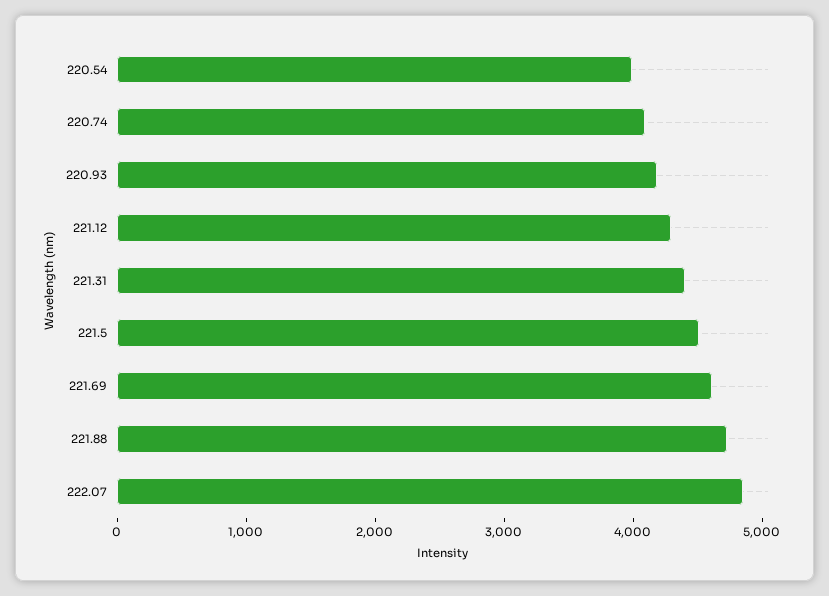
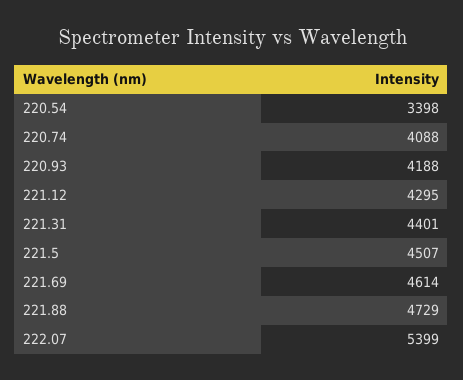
220.54: 4000 -> 3398
222.07: 4800 -> 5399

